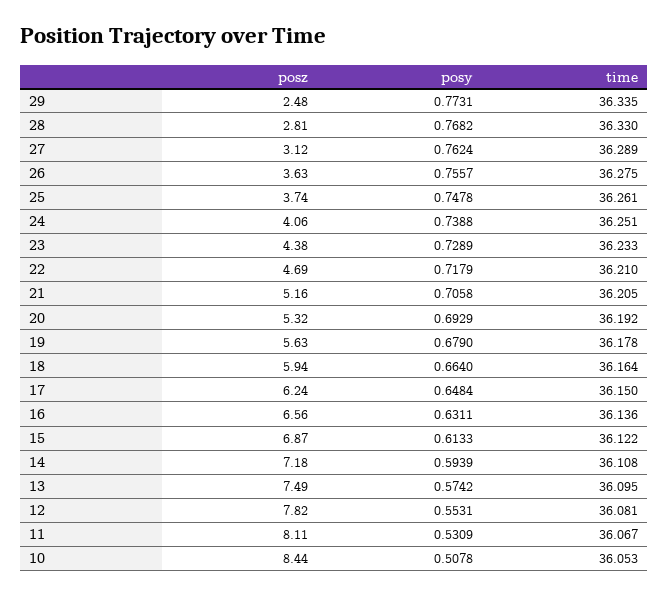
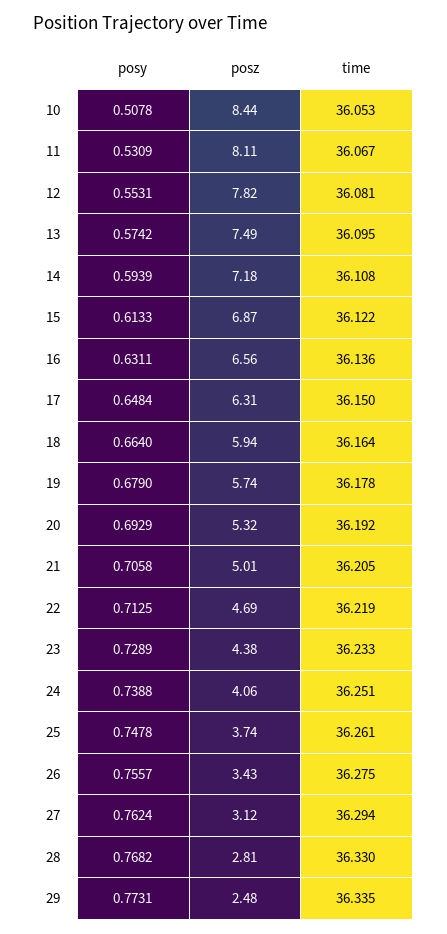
time, 27: 36.289 -> 36.294
posz, 26: 3.63 -> 3.43
posy, 22: 0.7179 -> 0.7125
time, 22: 36.21 -> 36.219
posz, 21: 5.16 -> 5.01
posz, 19: 5.63 -> 5.74
posz, 17: 6.24 -> 6.31

